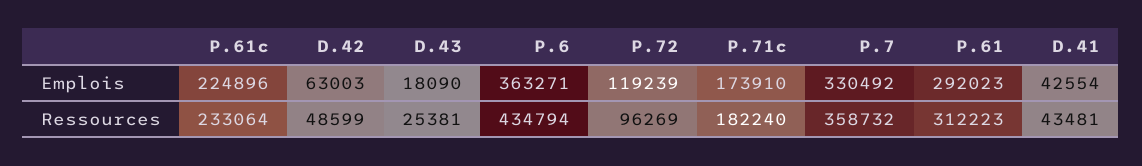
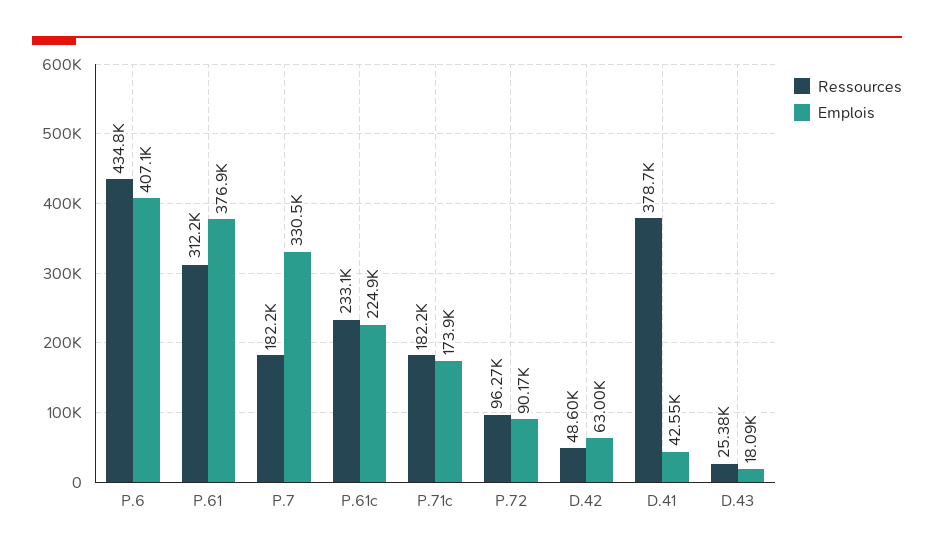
Emplois, P.6: 363271 -> 407100
Emplois, P.72: 119239 -> 90170
Emplois, P.61: 292023 -> 376900
Ressources, P.7: 358732 -> 182200
Ressources, D.41: 43481 -> 378700

